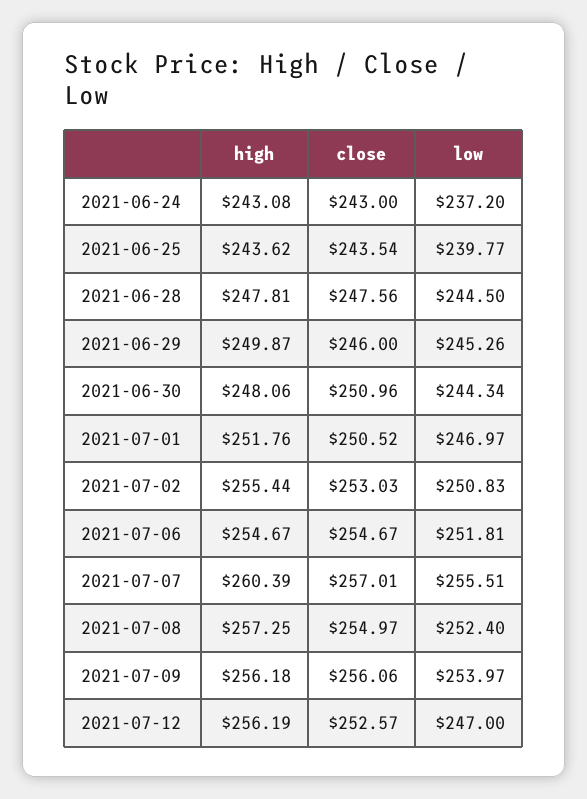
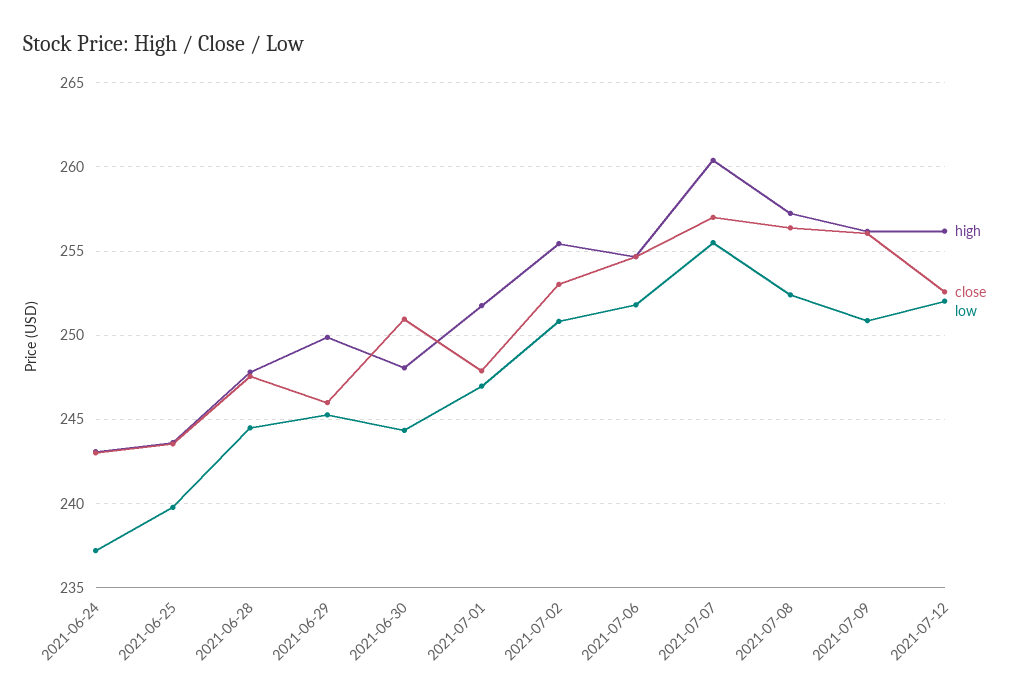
close, 2021-07-01: 250.52 -> 248
close, 2021-07-08: 254.97 -> 256.5
low, 2021-07-09: 253.97 -> 251
low, 2021-07-12: 247 -> 252

